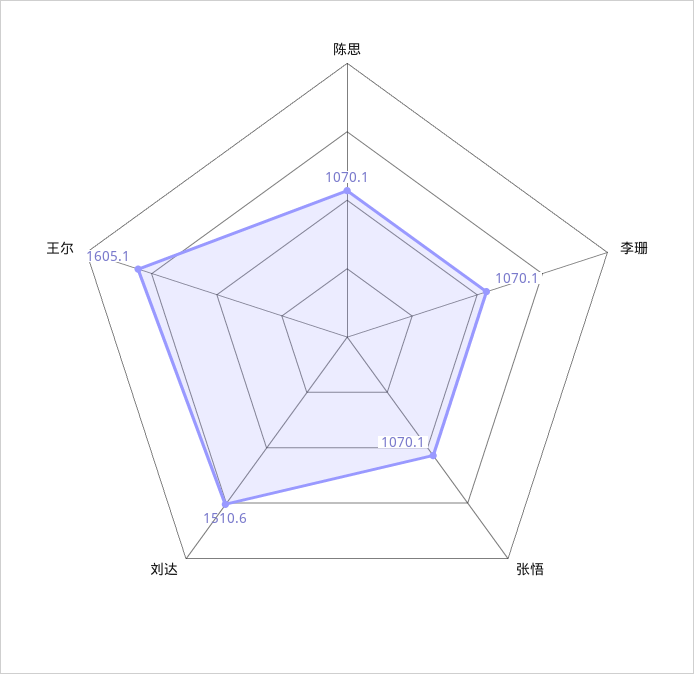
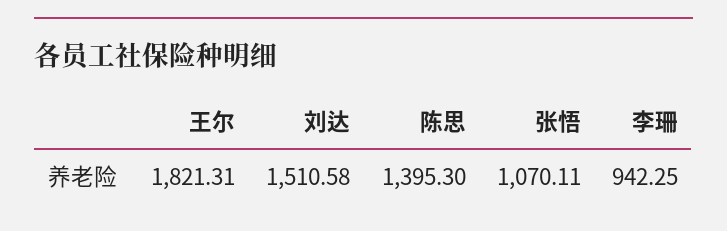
陈思: 1070.1 -> 1395.3
李珊: 1070.1 -> 942.25
王尔: 1605.1 -> 1821.31

